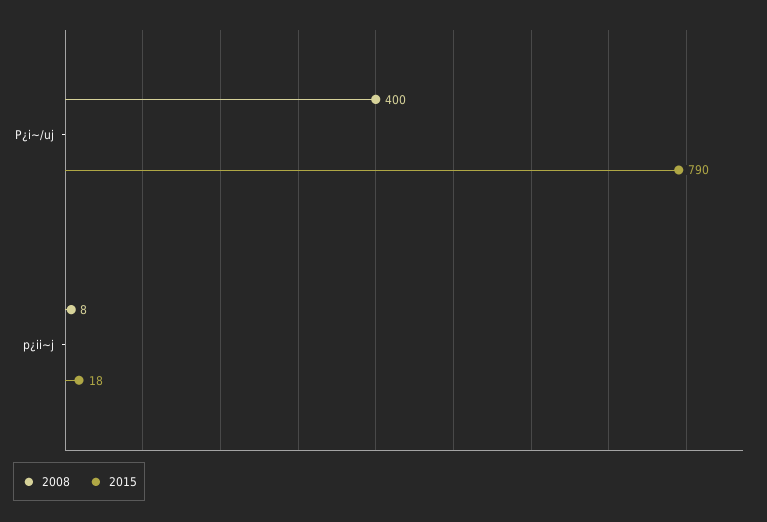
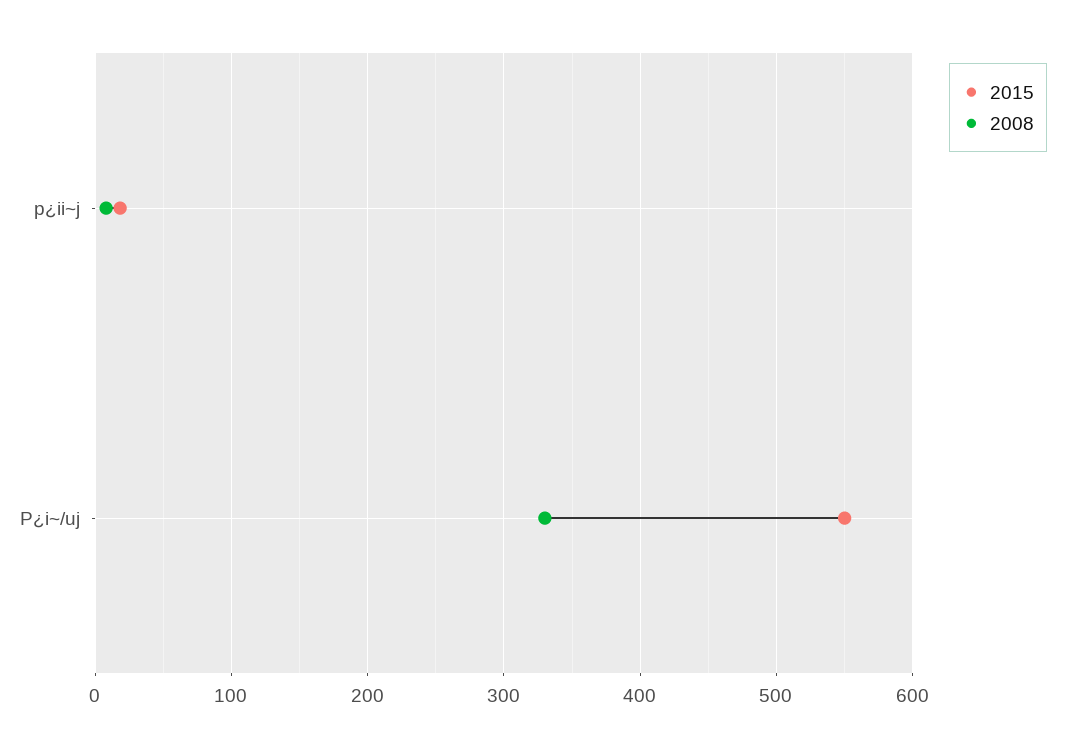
2008, P¿i~/uj: 400 -> 330
2015, P¿i~/uj: 790 -> 550

